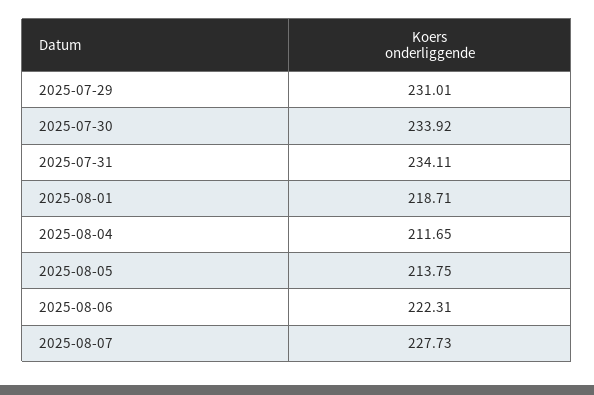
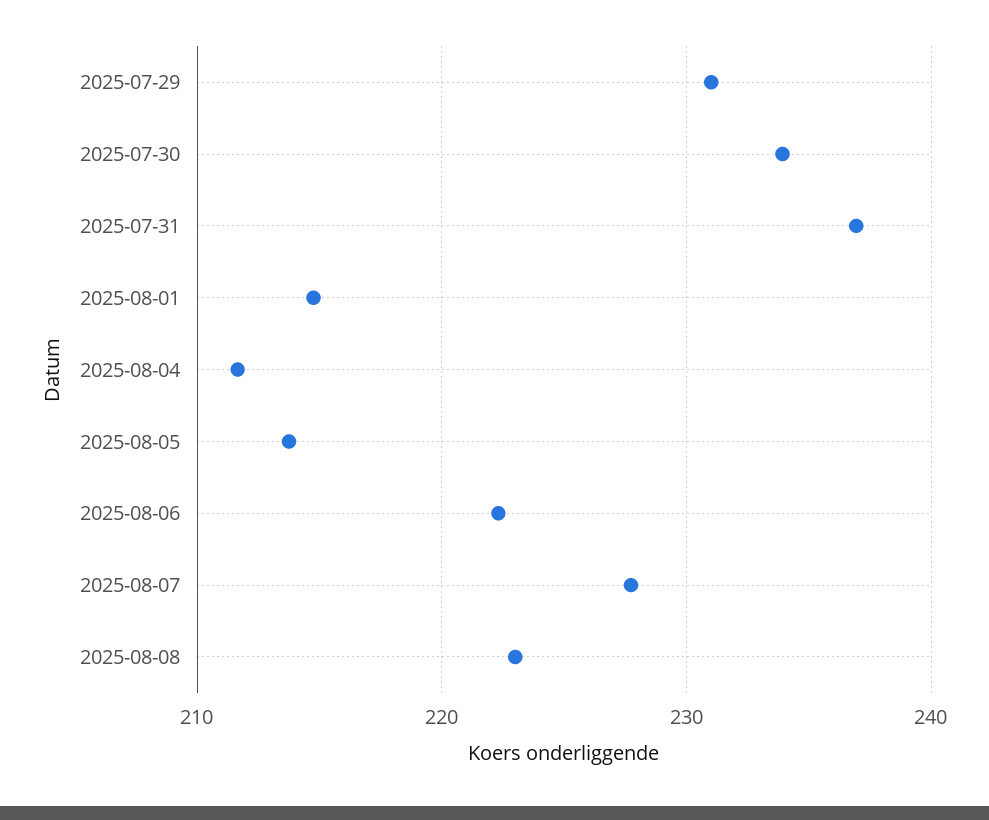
2025-07-31: 234.11 -> 237
2025-08-01: 218.71 -> 215
2025-08-08: none -> 223

